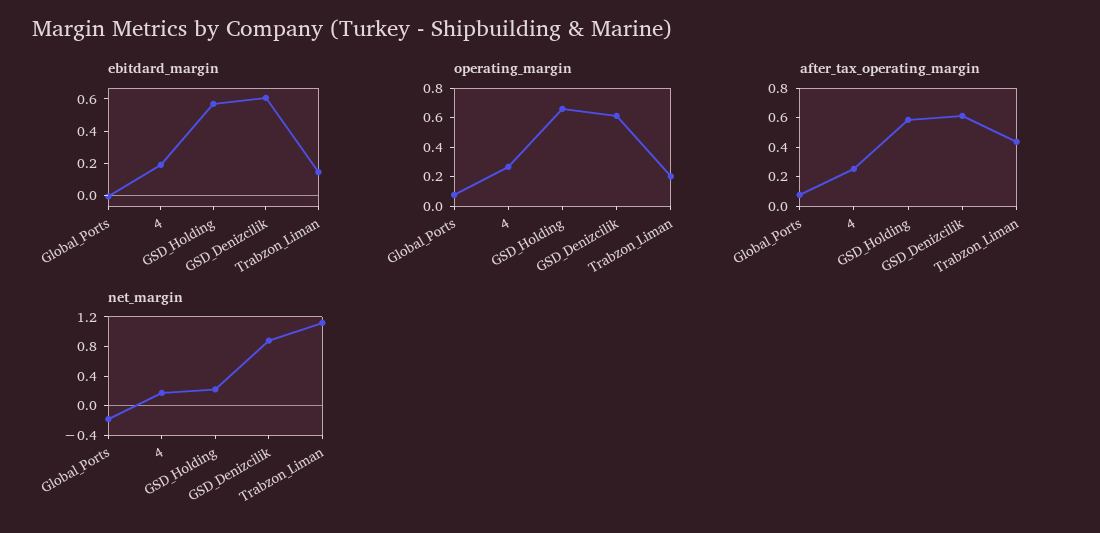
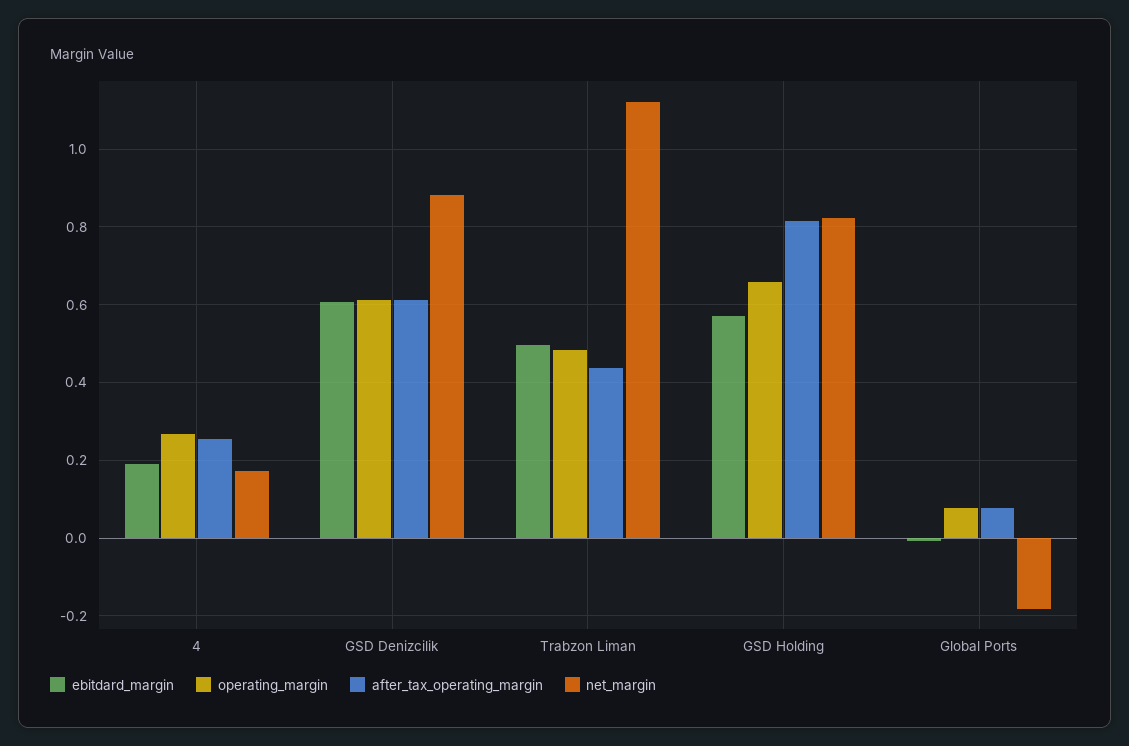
ebitdard_margin, Trabzon_Liman: 0.15 -> 0.5
operating_margin, Trabzon_Liman: 0.2 -> 0.48
after_tax_operating_margin, GSD_Holding: 0.6 -> 0.82
net_margin, GSD_Holding: 0.2 -> 0.82

